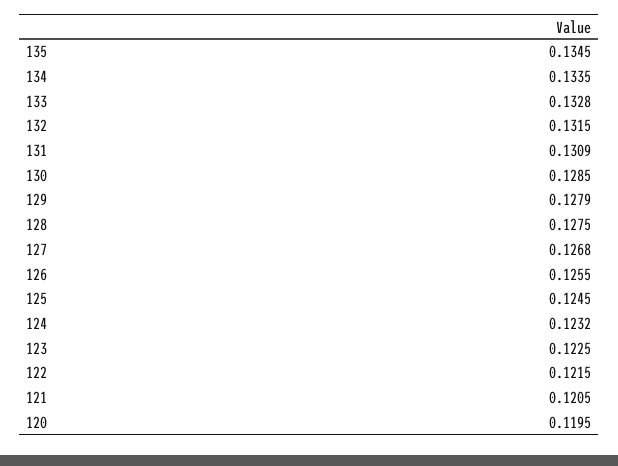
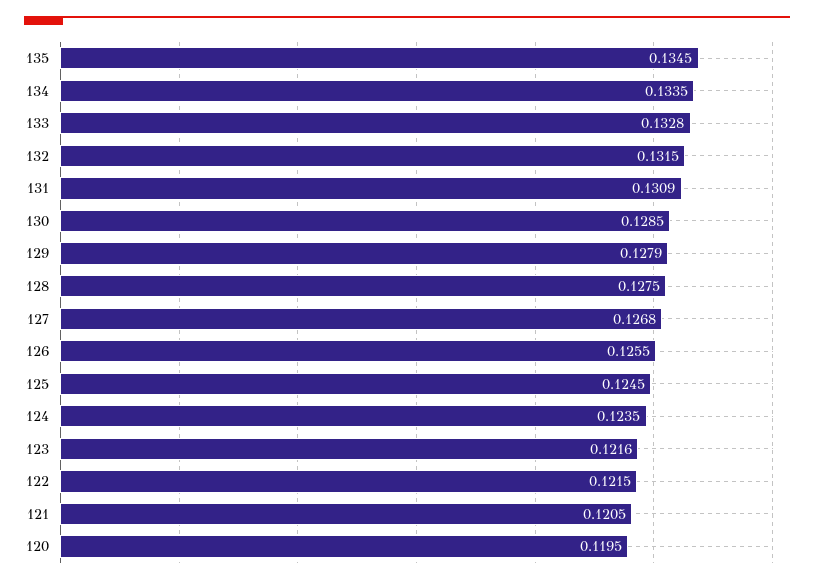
124: 0.1232 -> 0.1235
123: 0.1225 -> 0.1216

